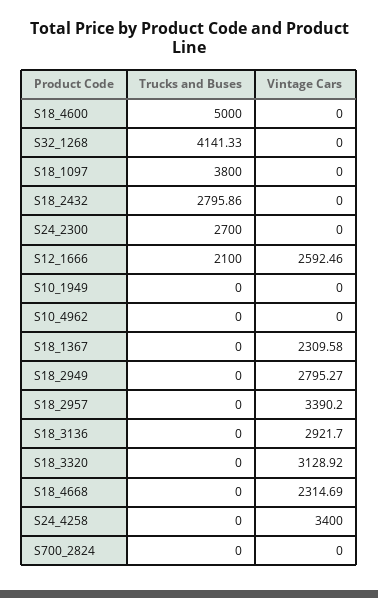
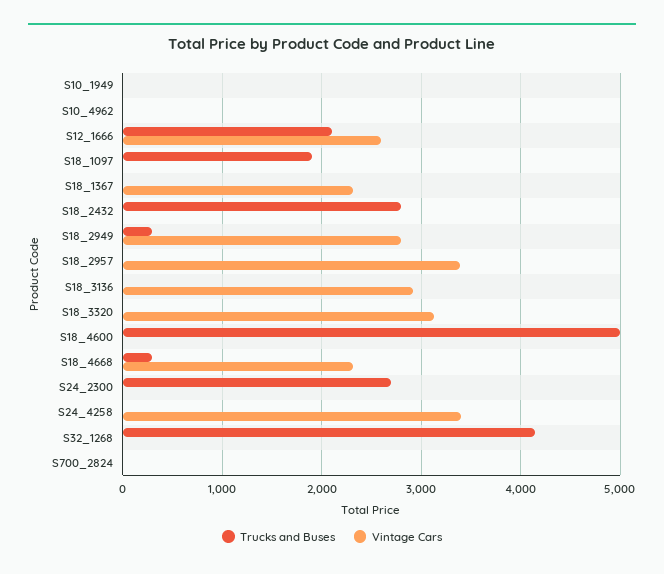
Trucks and Buses, S18_1097: 3800 -> 1900
Trucks and Buses, S18_2949: 0 -> 300
Trucks and Buses, S18_4668: 0 -> 300

